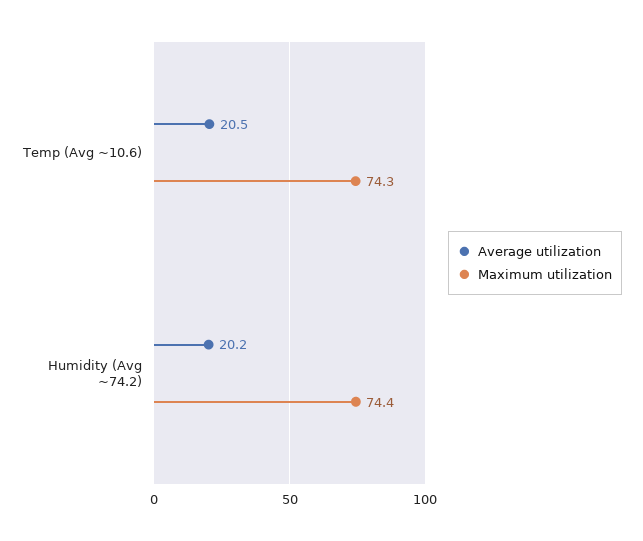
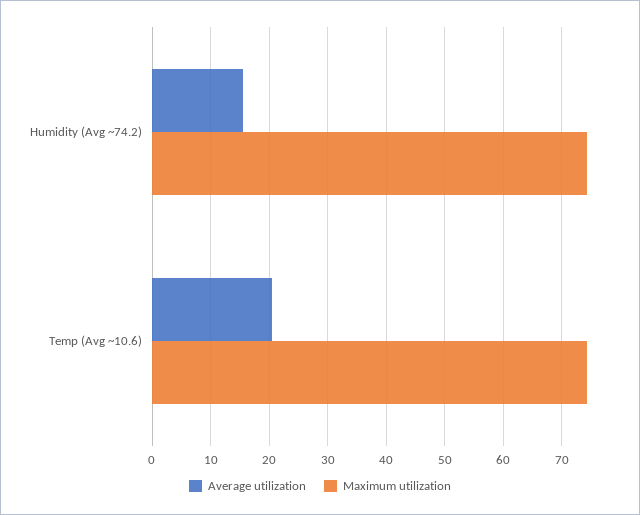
Average utilization, Humidity (Avg ~74.2): 20.2 -> 16

